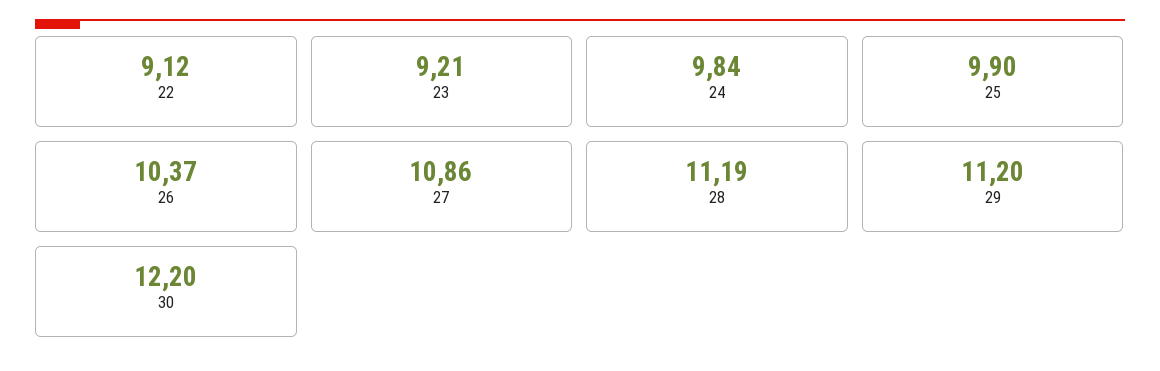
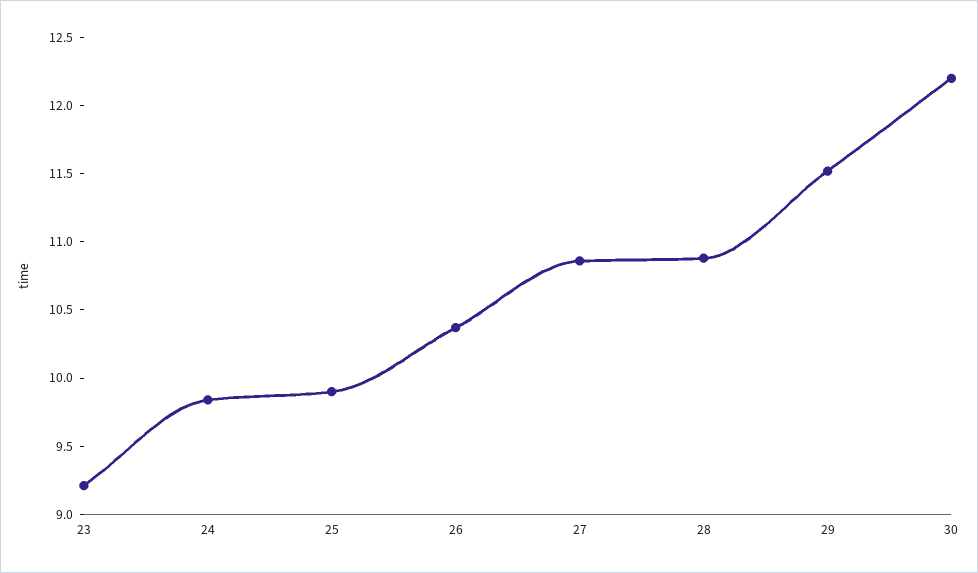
22: 9.12 -> none
28: 11.19 -> 10.9
29: 11.2 -> 11.5

